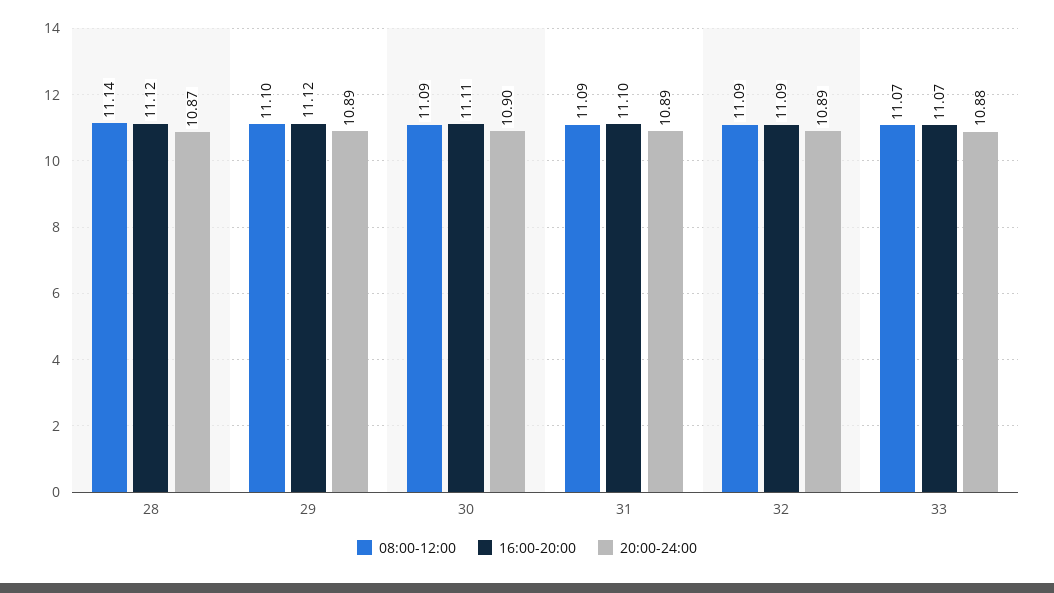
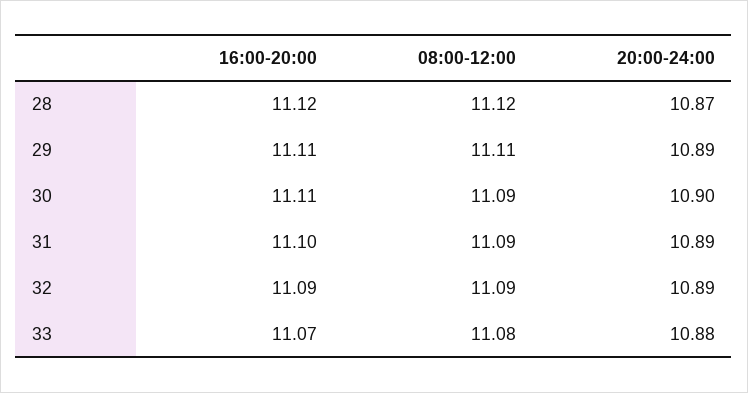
08:00-12:00, 28: 11.14 -> 11.12
08:00-12:00, 29: 11.1 -> 11.11
16:00-20:00, 29: 11.12 -> 11.11
08:00-12:00, 33: 11.07 -> 11.08

